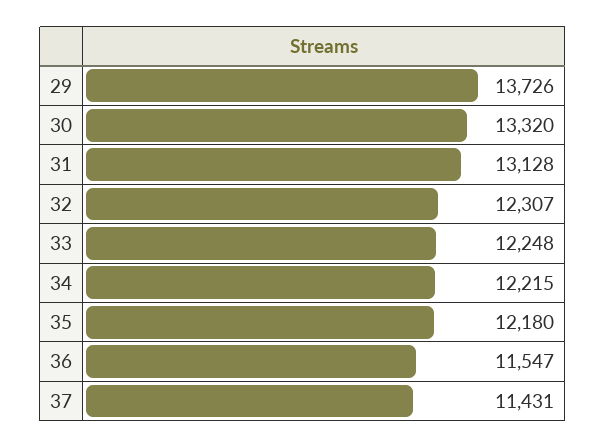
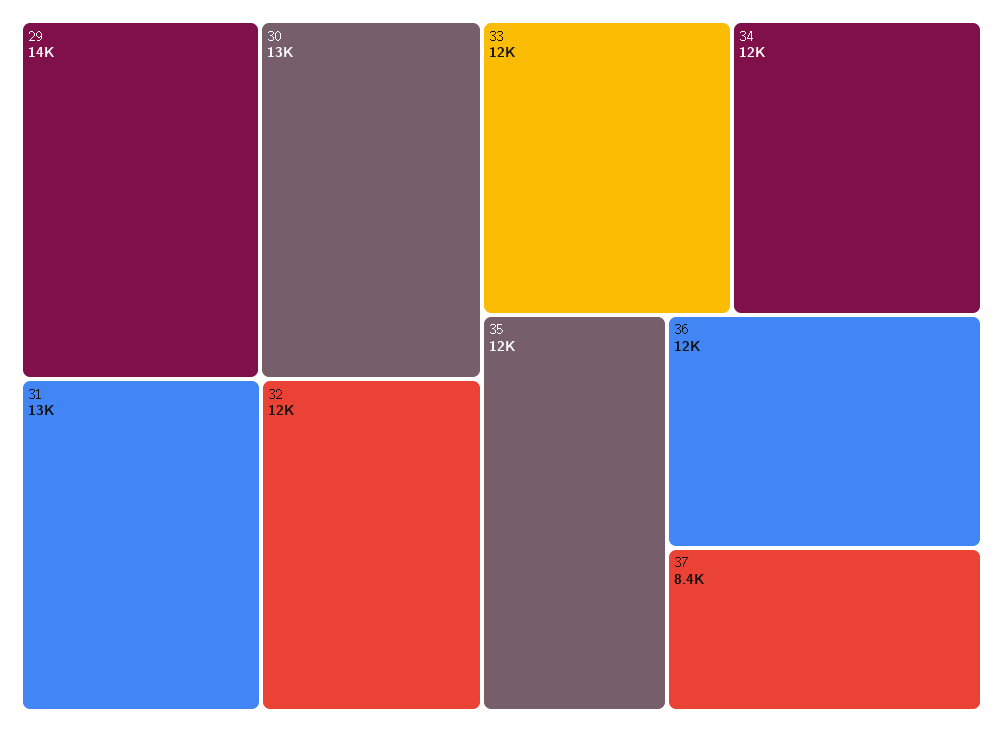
37: 11431 -> 8400

